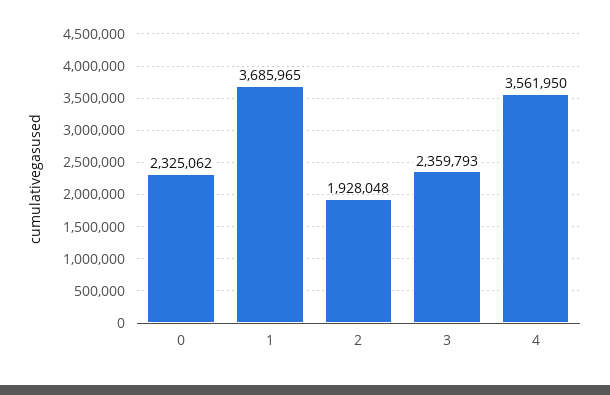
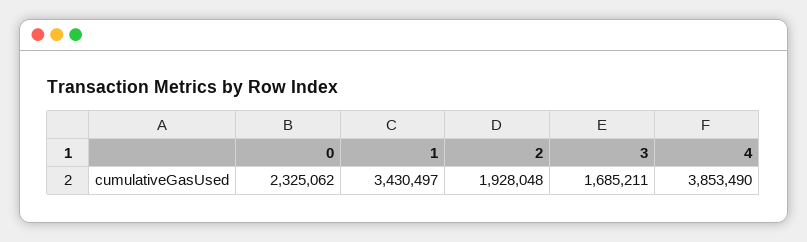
1: 3685965 -> 3430497
3: 2359793 -> 1685211
4: 3561950 -> 3853490

